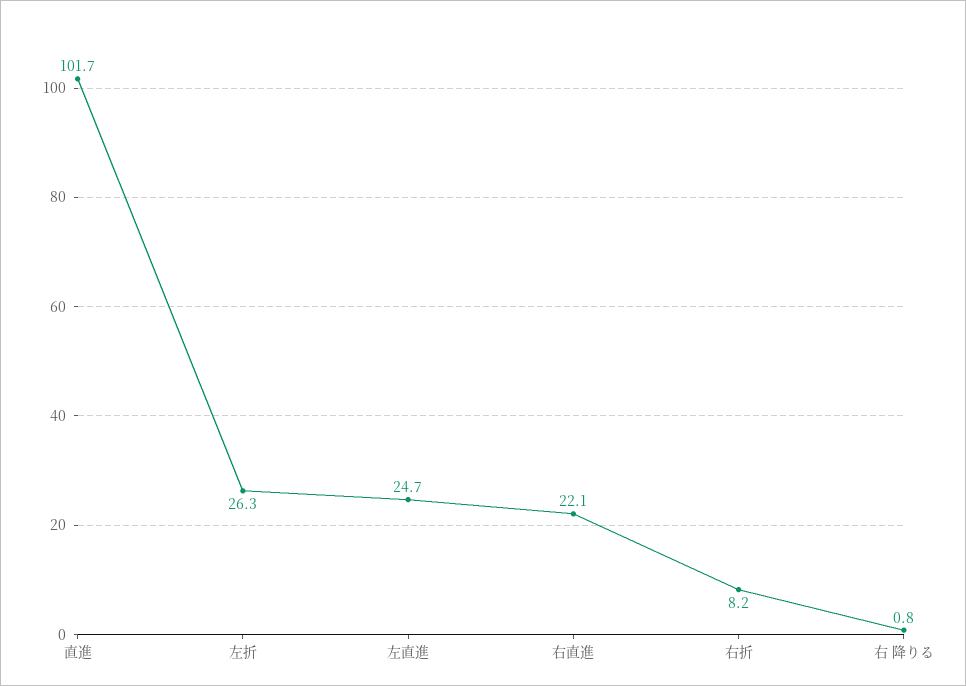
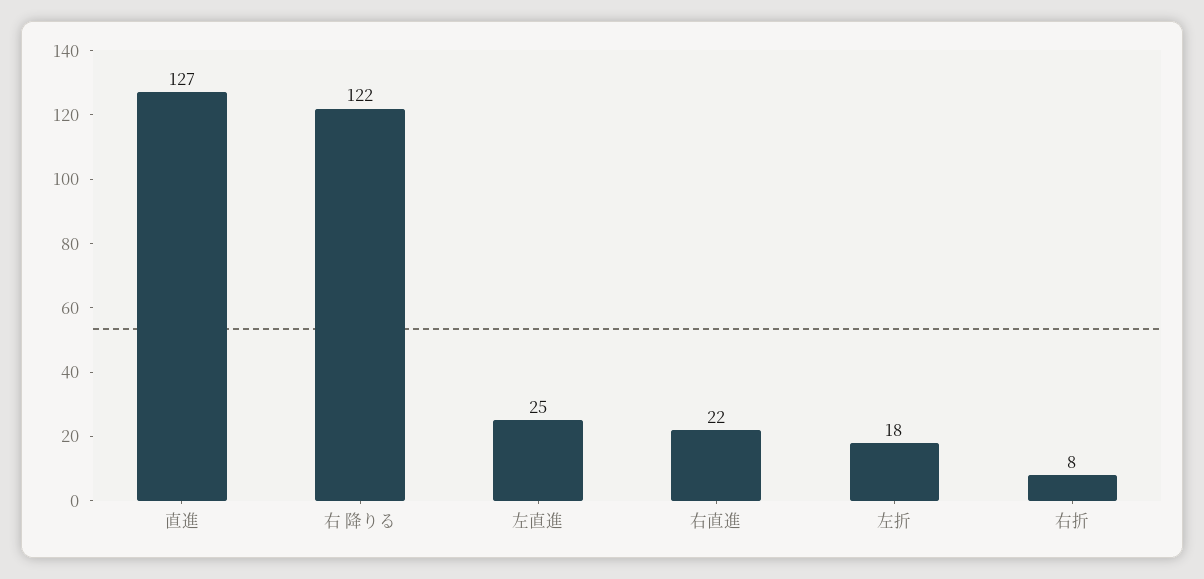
直進: 101.7 -> 127
左折: 26.3 -> 18
右 降りる: 0.8 -> 122

